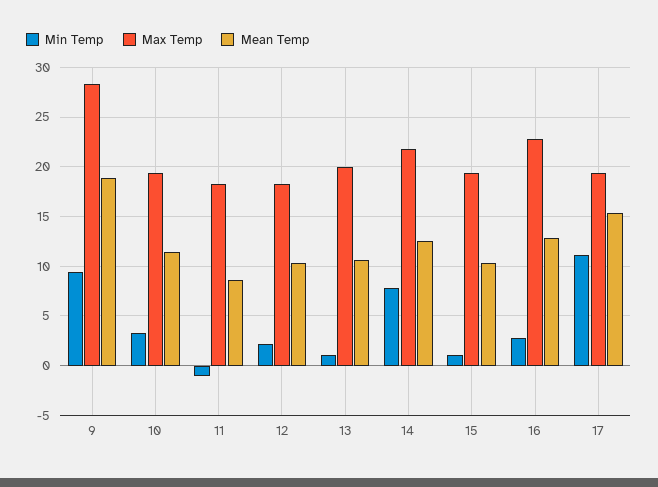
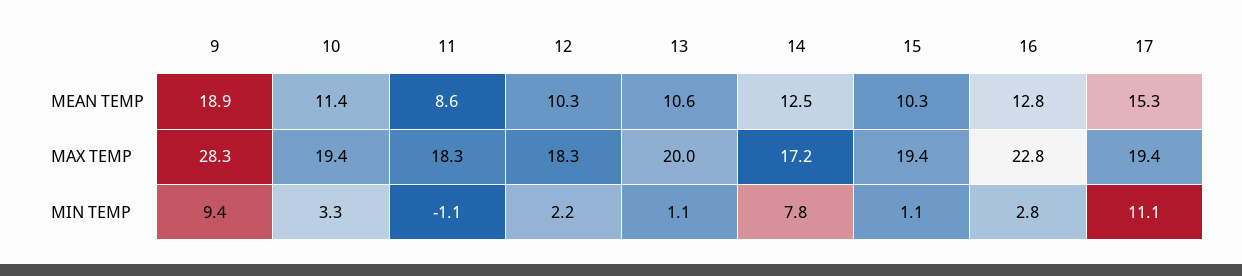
Max Temp, 14: 22 -> 17.2

